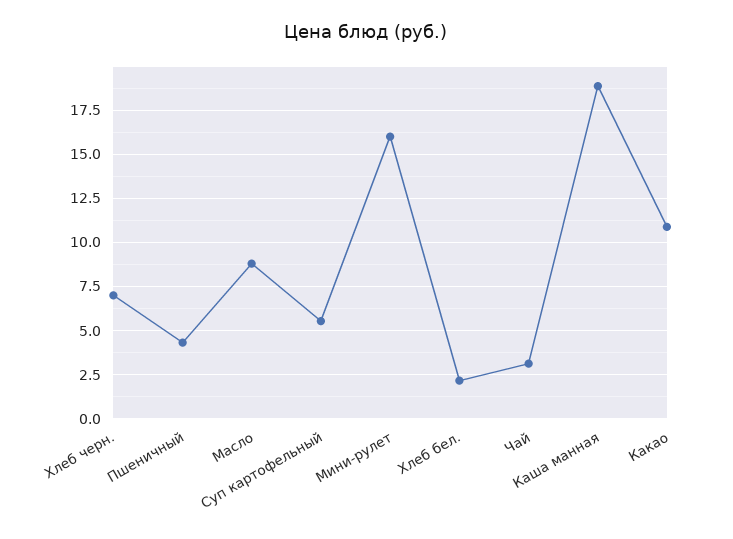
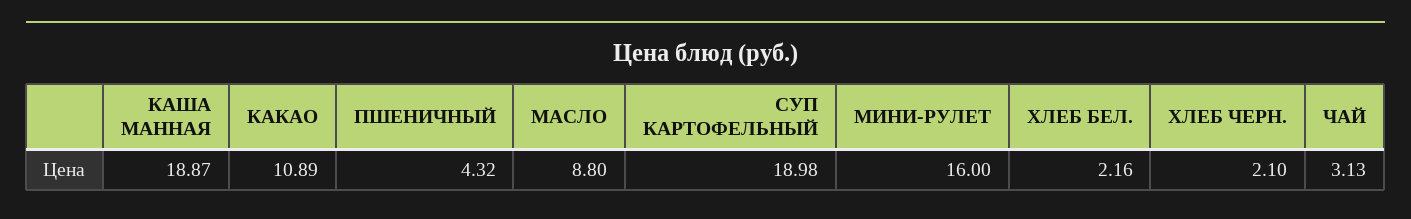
Хлеб черн.: 7 -> 2.1
Суп картофельный: 5.5 -> 18.98

